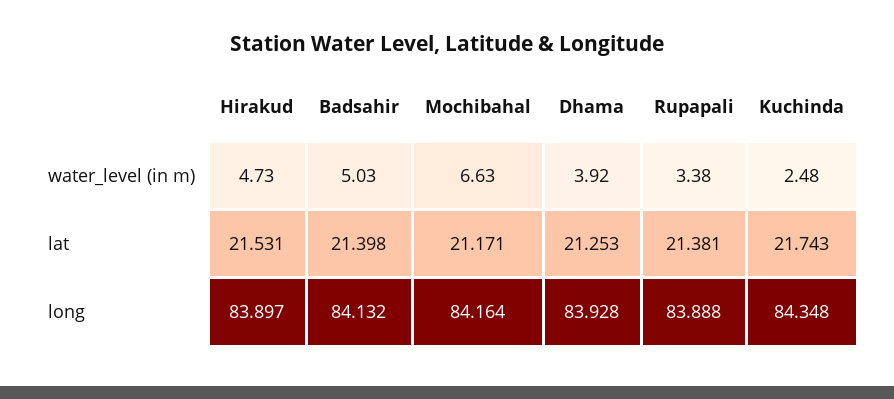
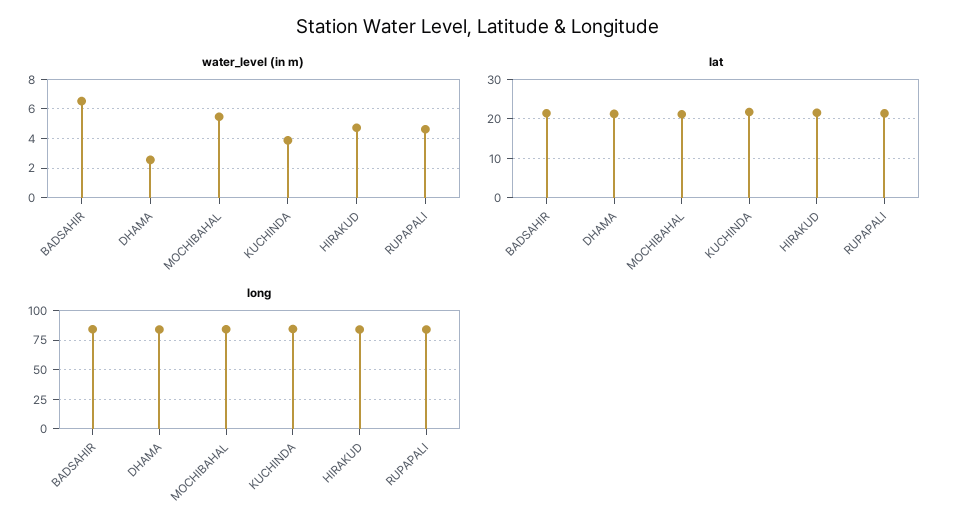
water_level (in m), Badsahir: 5.03 -> 6.5
water_level (in m), Mochibahal: 6.63 -> 5.5
water_level (in m), Dhama: 3.92 -> 2.5
water_level (in m), Rupapali: 3.38 -> 4.5
water_level (in m), Kuchinda: 2.48 -> 4

